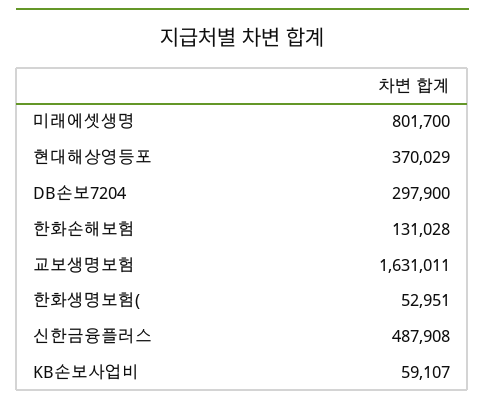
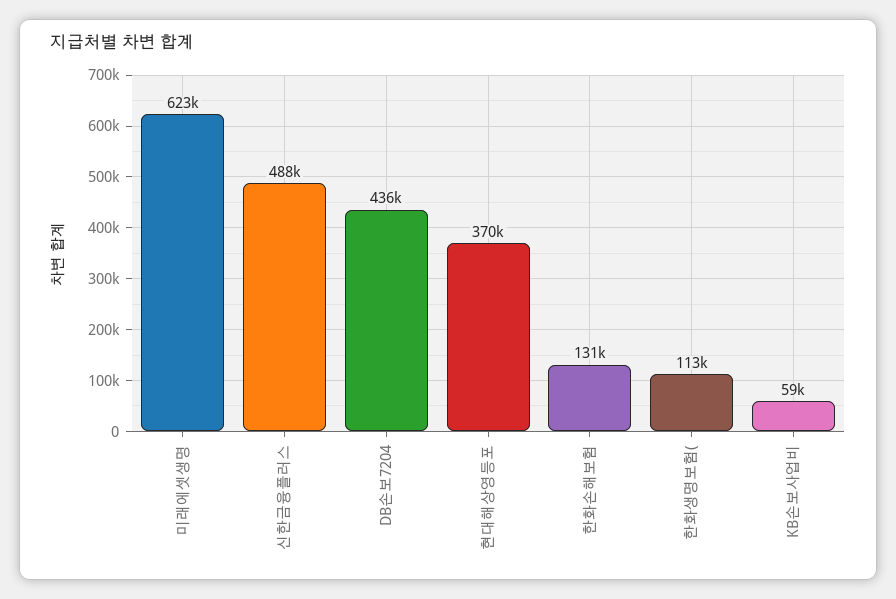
미래에셋생명: 801700 -> 623000
DB손보7204: 297900 -> 436000
교보생명보험: 1631011 -> none
한화생명보험(: 52951 -> 113000

